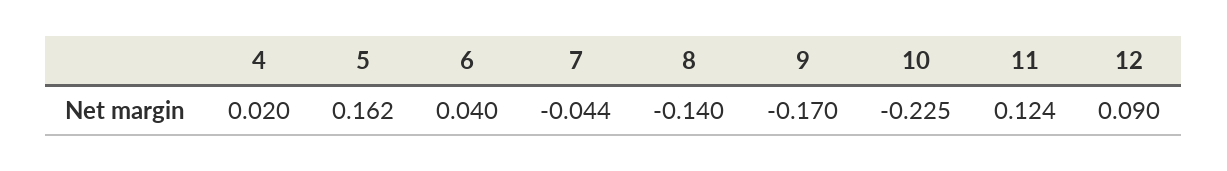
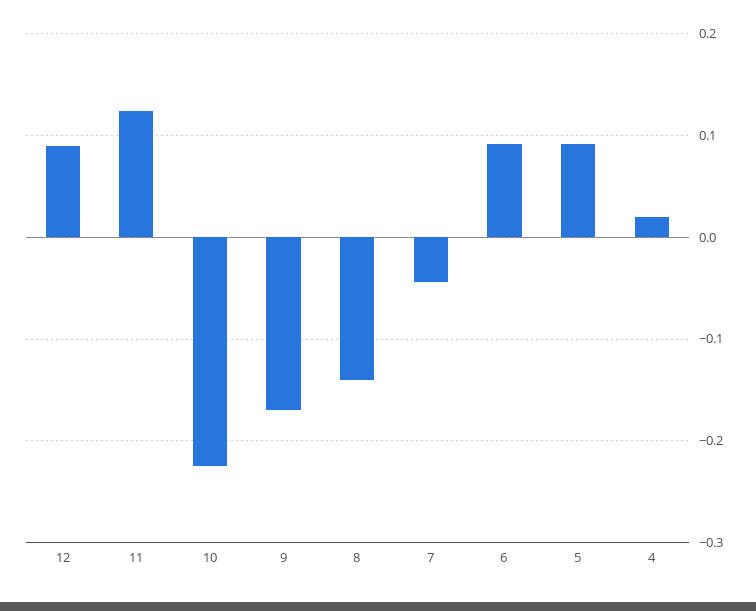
5: 0.162 -> 0.09
6: 0.04 -> 0.09

